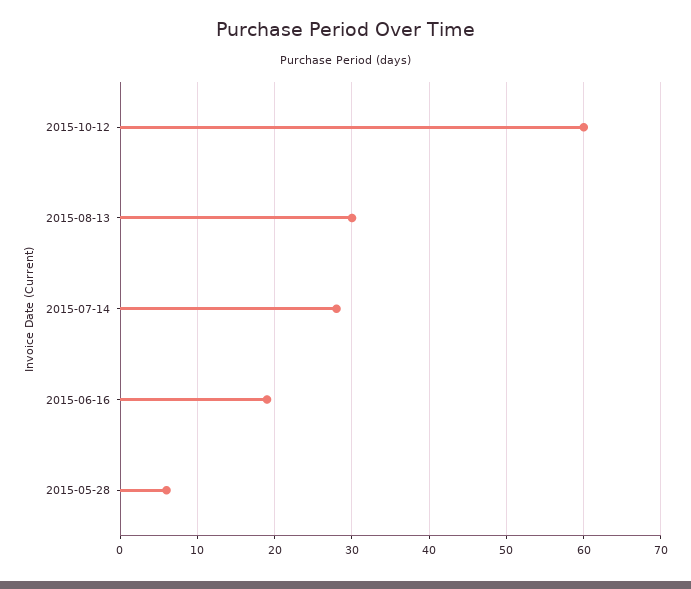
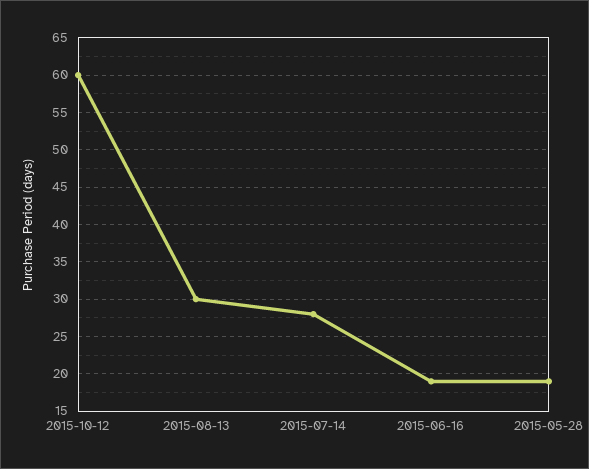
2015-05-28: 6 -> 19

